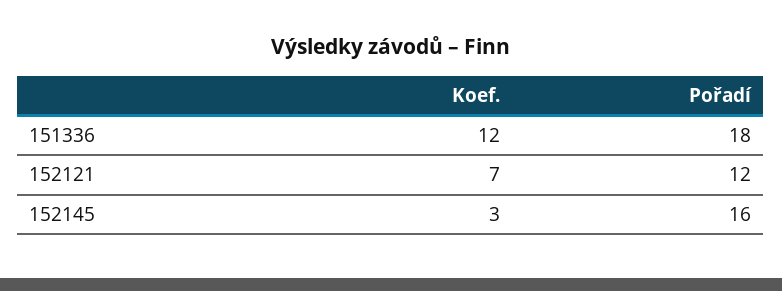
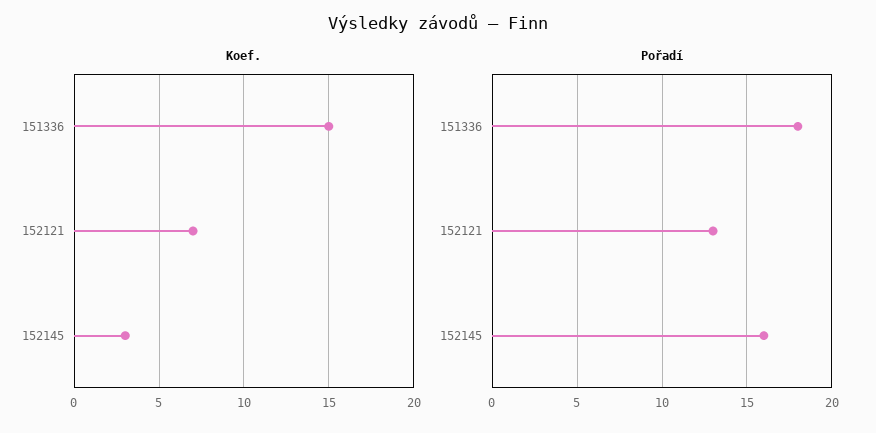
Koef., 151336: 12 -> 15
Pořadí, 152121: 12 -> 13

